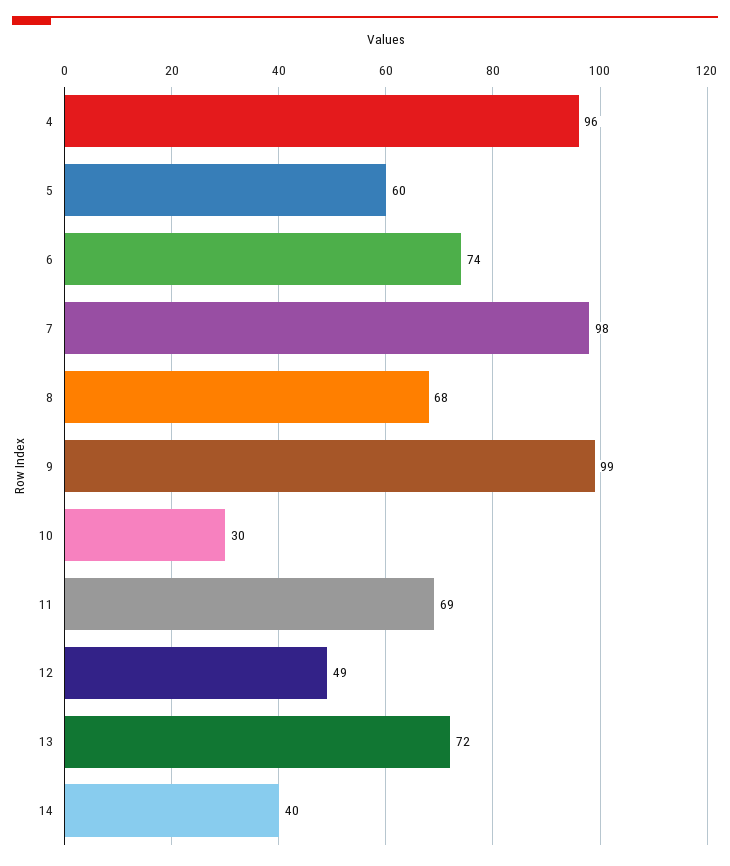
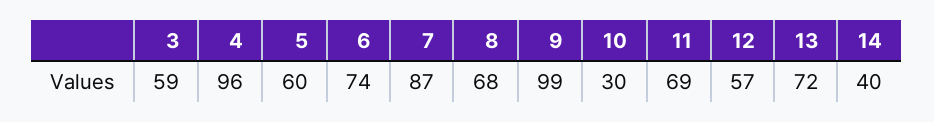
7: 98 -> 87
12: 49 -> 57
3: none -> 59

